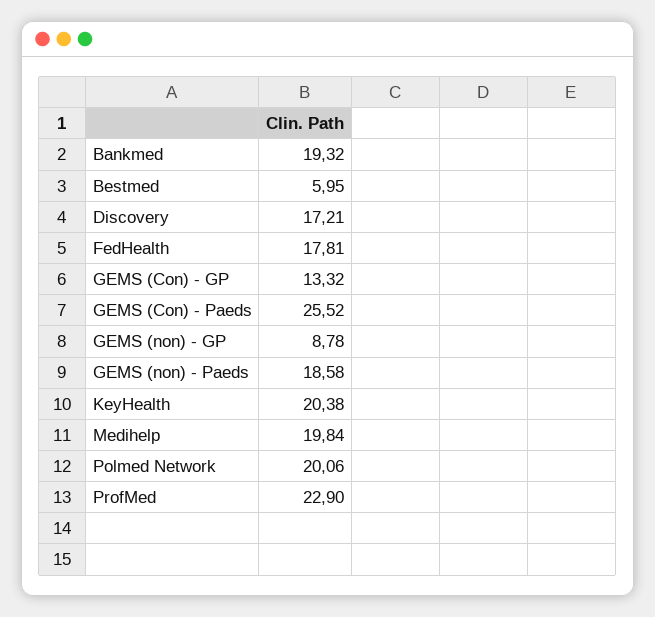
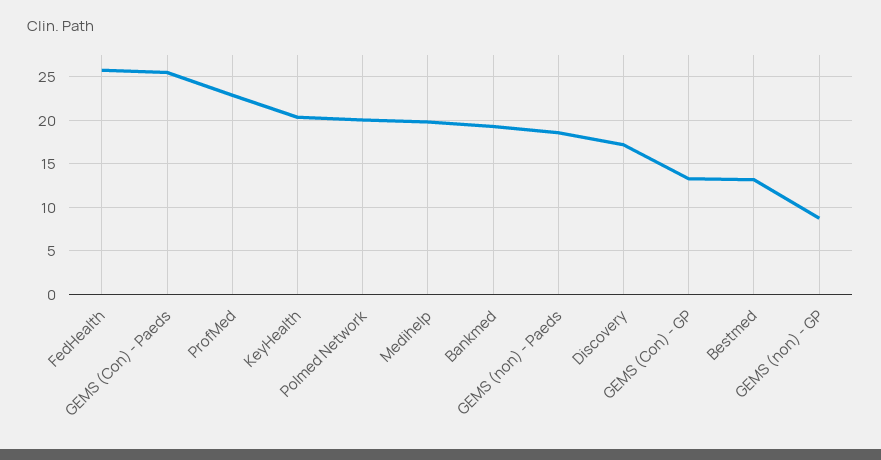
Bestmed: 5.95 -> 13
FedHealth: 17.81 -> 26

